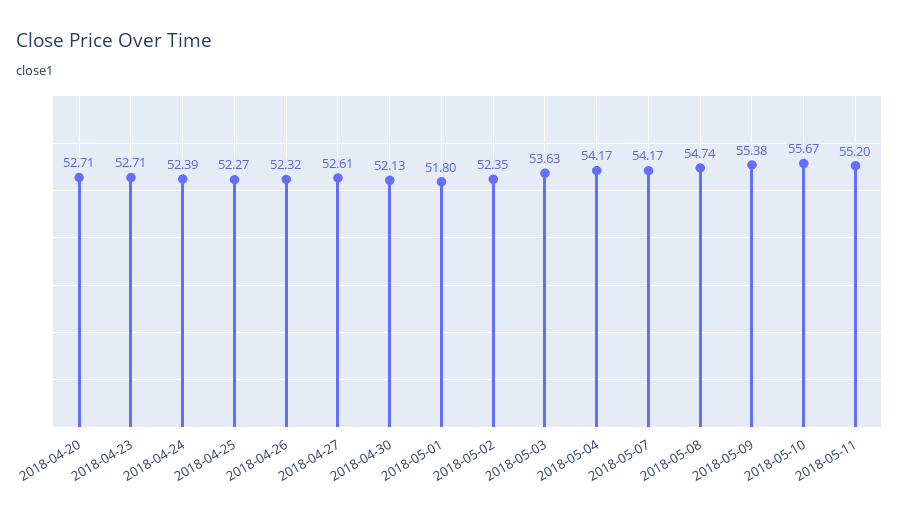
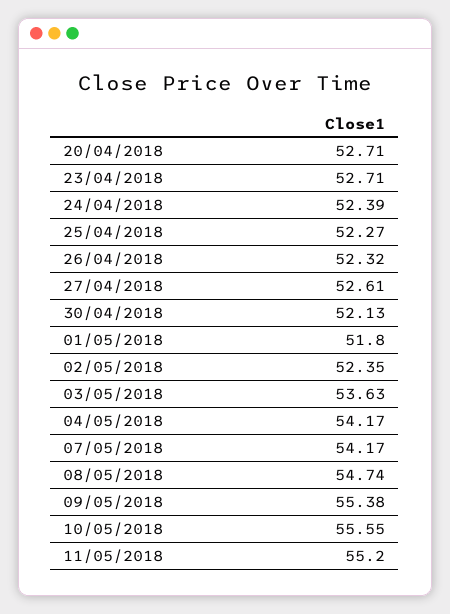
2018-05-10: 55.67 -> 55.55

